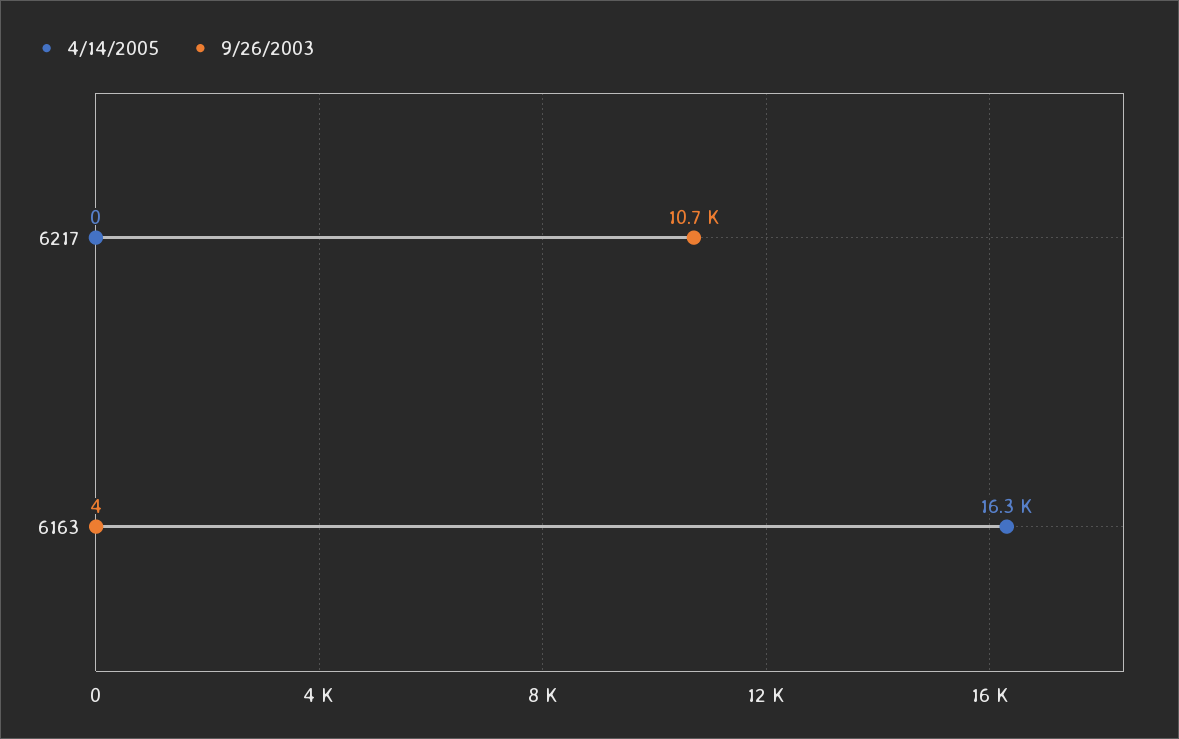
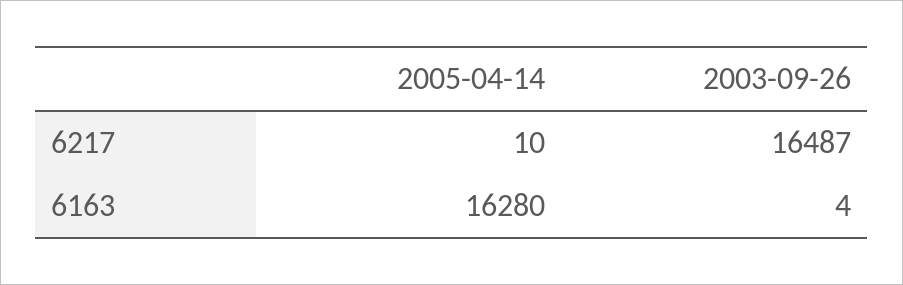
4/14/2005, 6217: 0 -> 10
9/26/2003, 6217: 10700 -> 16487

